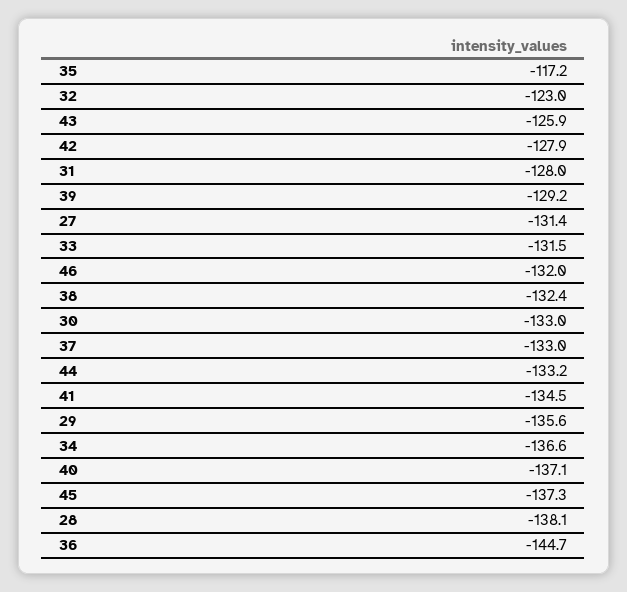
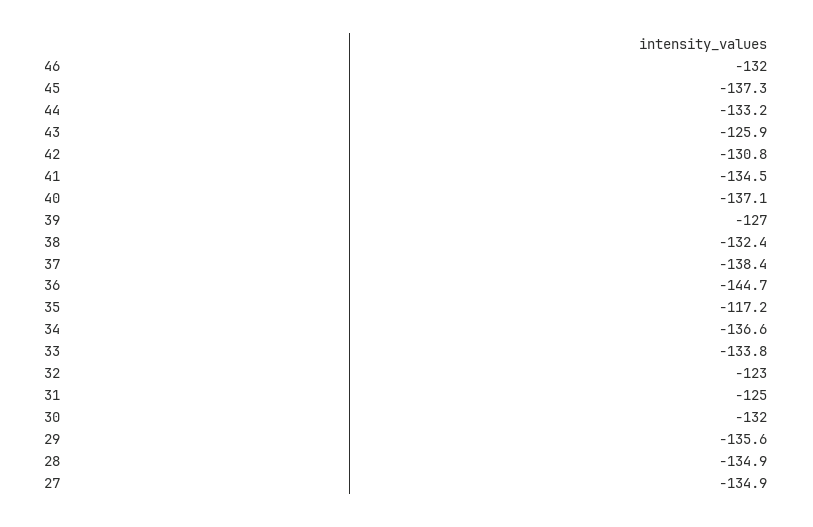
42: -127.9 -> -130.8
31: -128 -> -125
39: -129.2 -> -127
27: -131.4 -> -134.9
33: -131.5 -> -133.8
30: -133 -> -132
37: -133 -> -138.4
28: -138.1 -> -134.9

